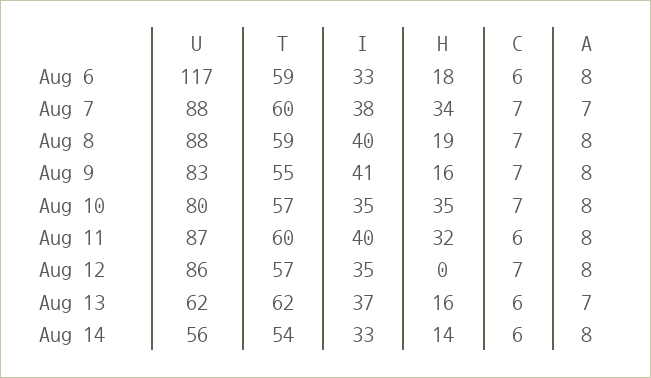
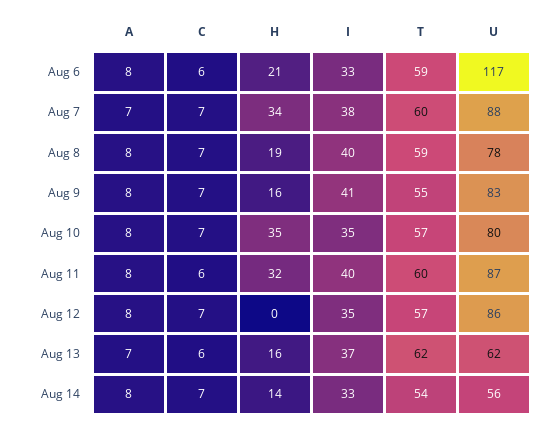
H, Aug 6: 18 -> 21
U, Aug 8: 88 -> 78
C, Aug 14: 6 -> 7

